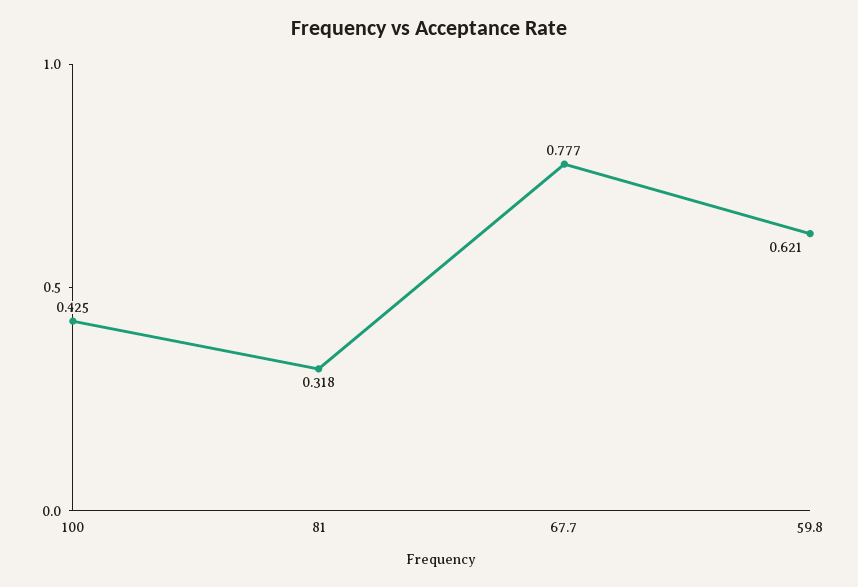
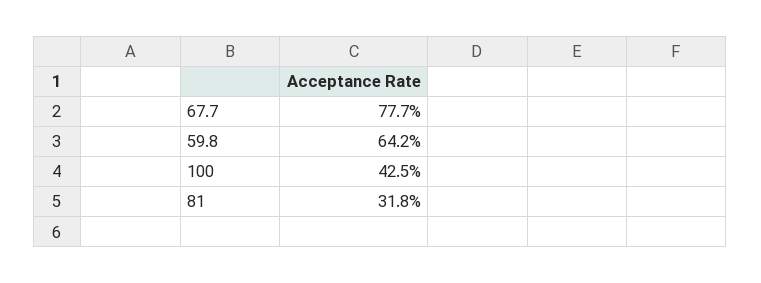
59.8: 0.621 -> 0.642

